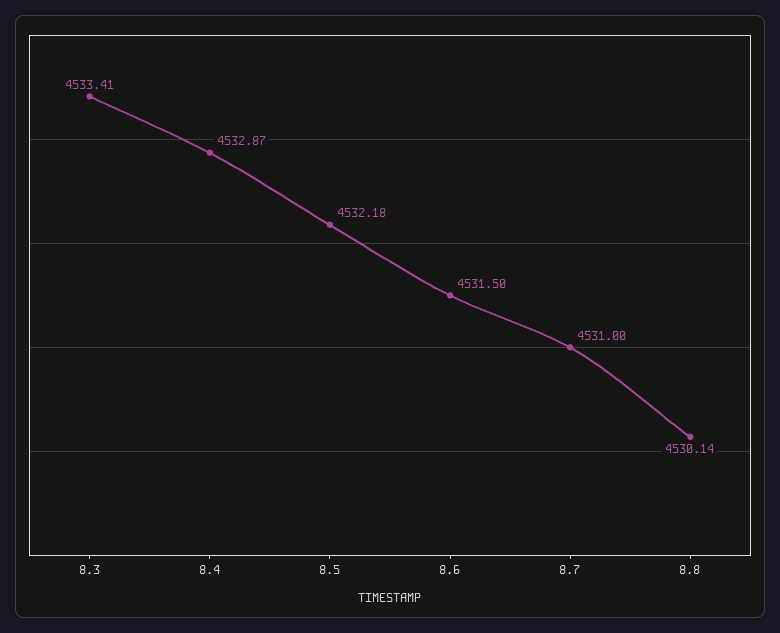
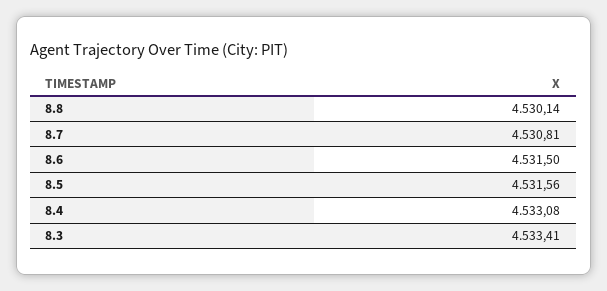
8.4: 4532.87 -> 4533.08
8.5: 4532.18 -> 4531.56
8.7: 4531 -> 4530.81

